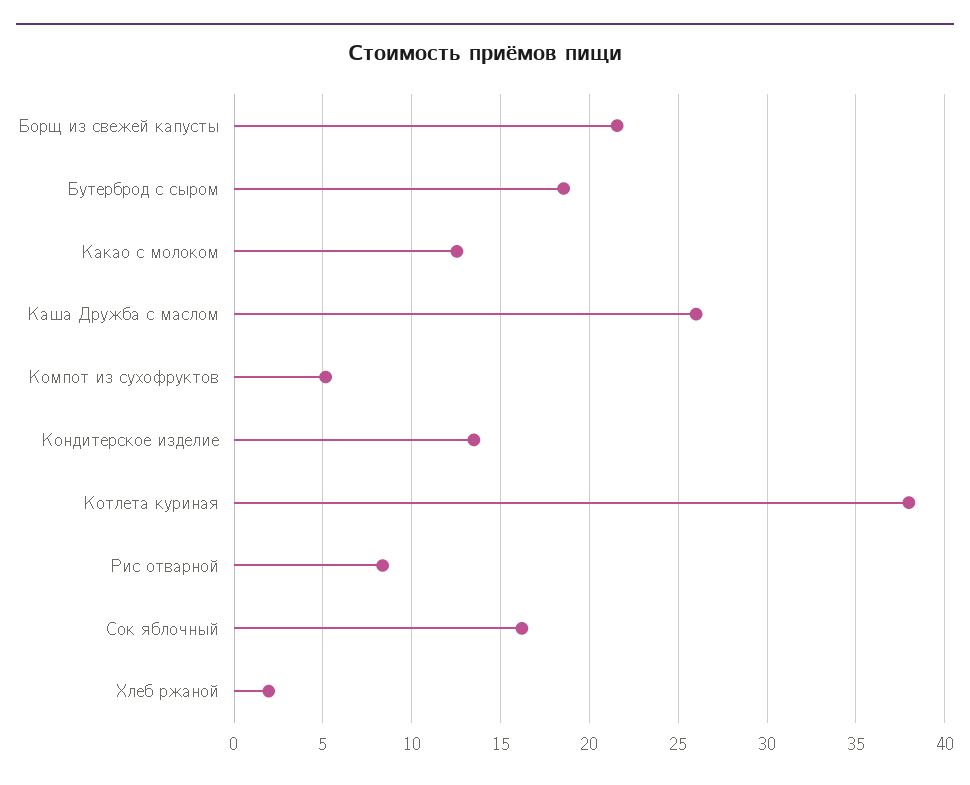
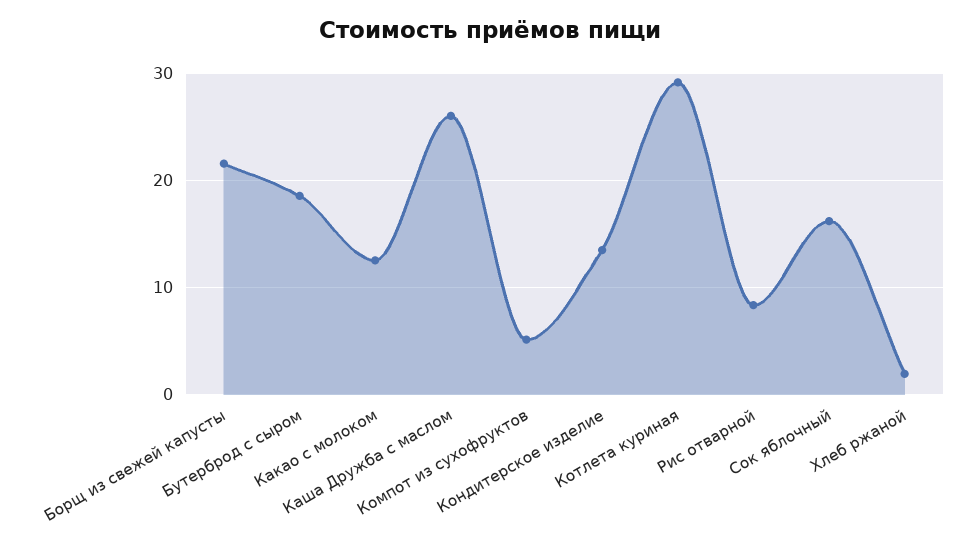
Котлета куриная: 38 -> 29

